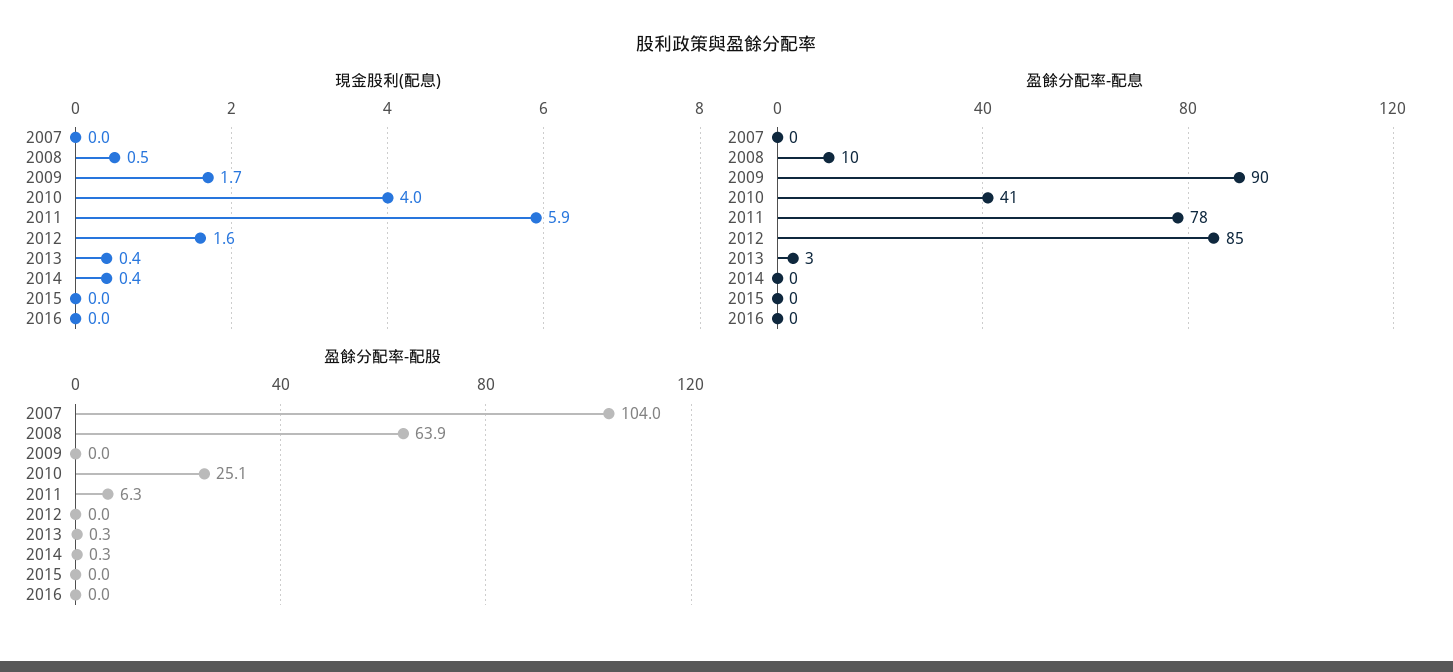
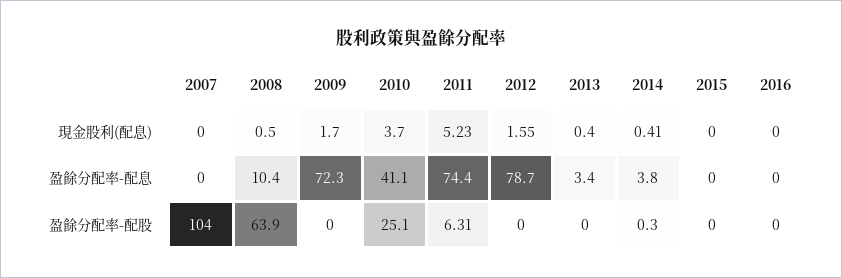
現金股利(配息), 2010: 4 -> 3.7
現金股利(配息), 2011: 5.9 -> 5.23
盈餘分配率-配息, 2009: 90 -> 72.3
盈餘分配率-配息, 2011: 78 -> 74.4
盈餘分配率-配息, 2012: 85 -> 78.7
盈餘分配率-配息, 2014: 0 -> 3.8
盈餘分配率-配股, 2013: 0.3 -> 0

